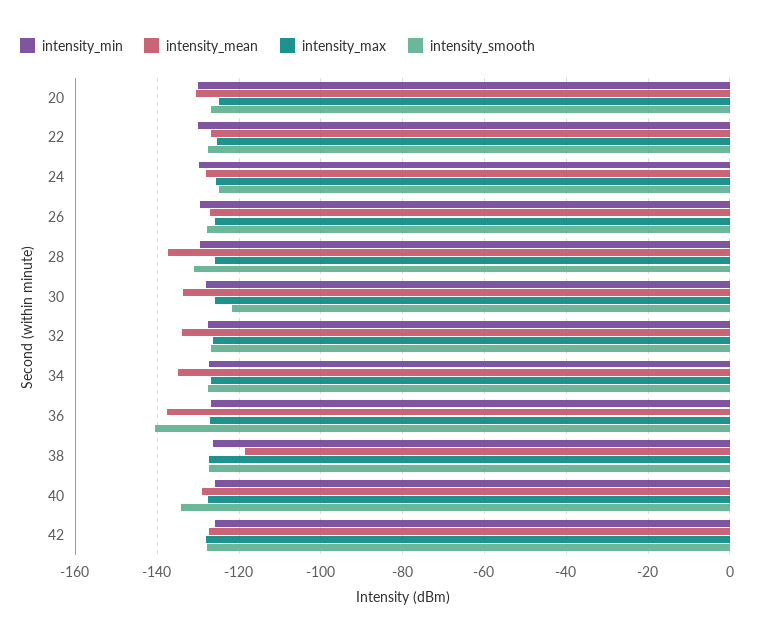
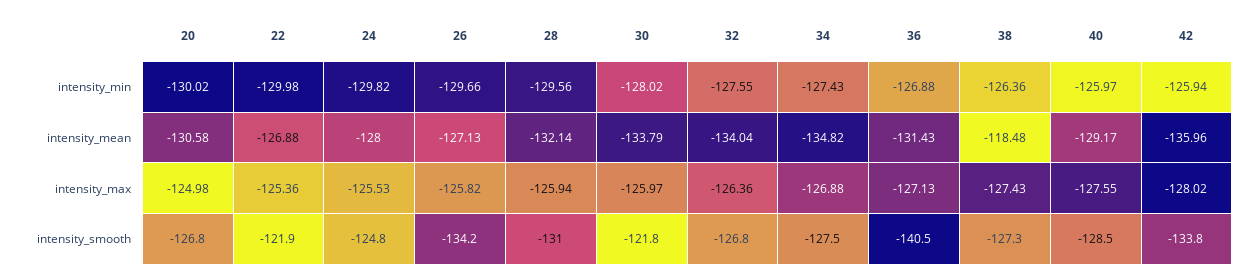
intensity_smooth, 22: -128 -> -121.9
intensity_smooth, 26: -128 -> -134.2
intensity_mean, 28: -138 -> -132.14
intensity_mean, 36: -138 -> -131.43
intensity_smooth, 40: -134 -> -128.5
intensity_mean, 42: -128 -> -135.96
intensity_smooth, 42: -128 -> -133.8

